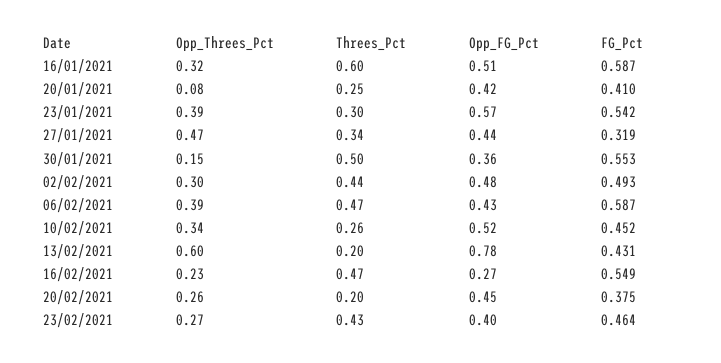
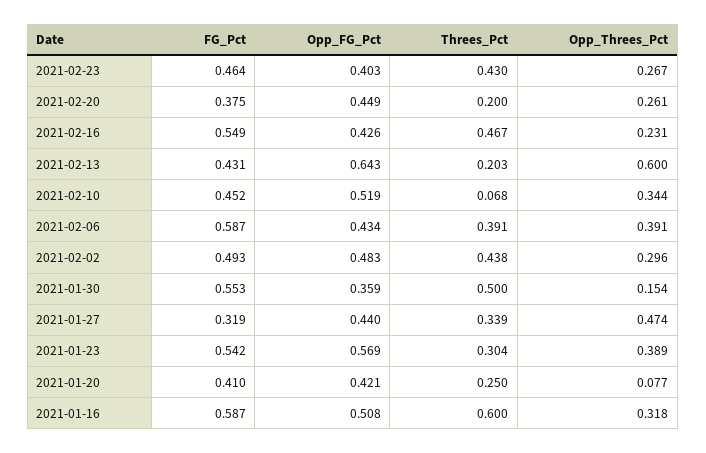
Threes_Pct, 06/02/2021: 0.47 -> 0.391
Threes_Pct, 10/02/2021: 0.26 -> 0.068
Opp_FG_Pct, 13/02/2021: 0.78 -> 0.643
Opp_FG_Pct, 16/02/2021: 0.27 -> 0.426

